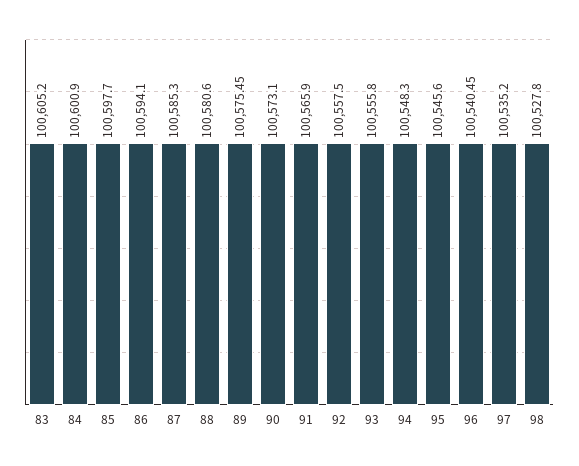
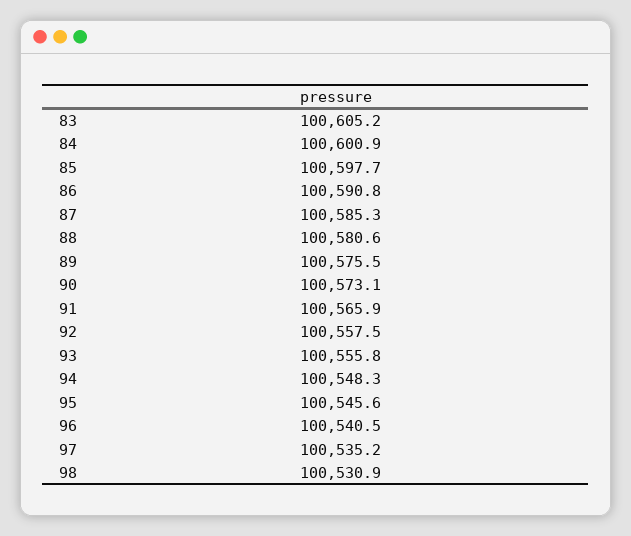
86: 100594.1 -> 100590.8
98: 100527.8 -> 100530.9

